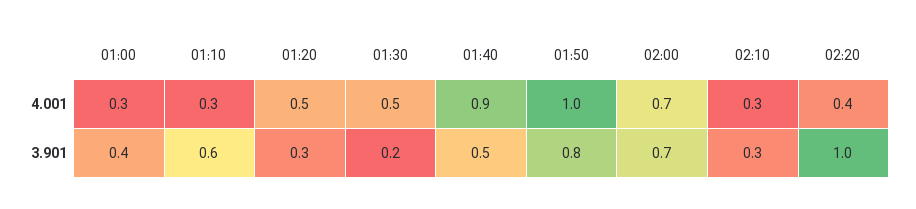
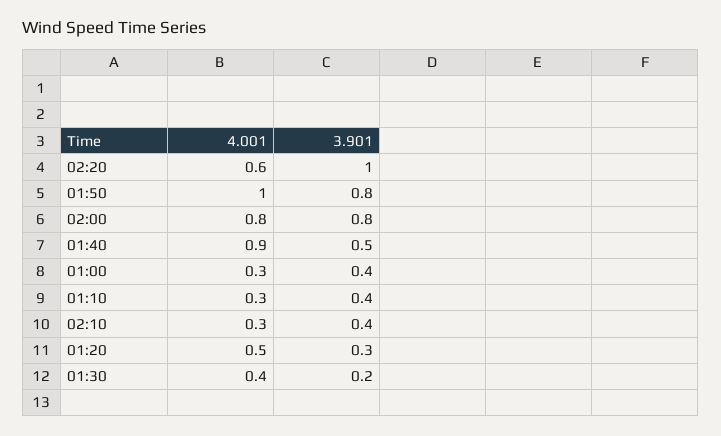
01:30, 4.001: 0.5 -> 0.4
02:00, 4.001: 0.7 -> 0.8
02:20, 4.001: 0.4 -> 0.6
01:10, 3.901: 0.6 -> 0.4
02:00, 3.901: 0.7 -> 0.8
02:10, 3.901: 0.3 -> 0.4

